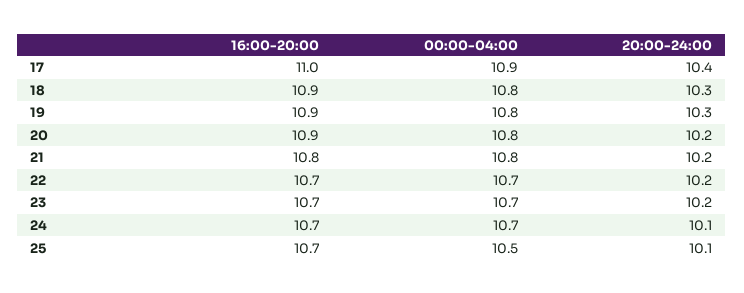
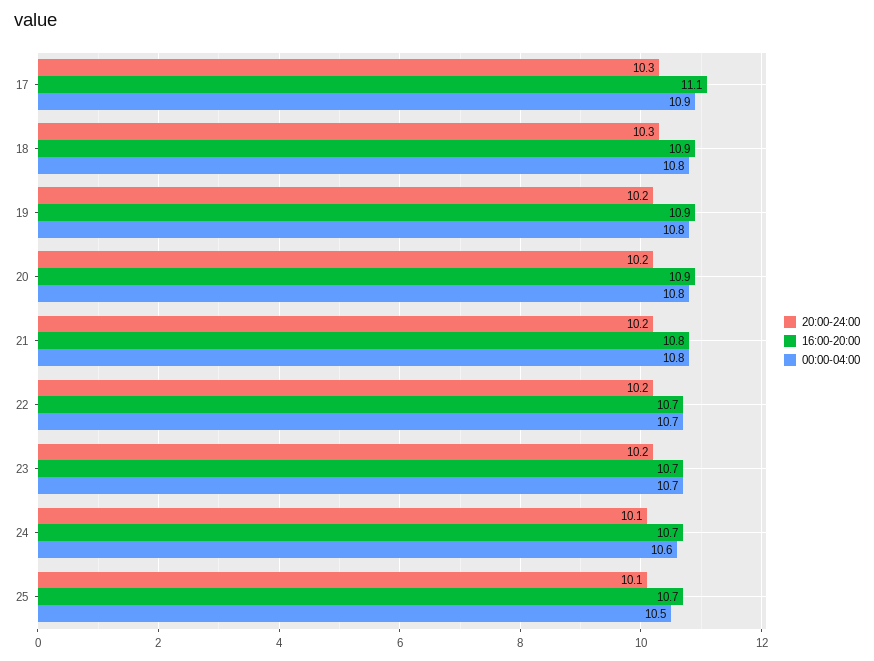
16:00-20:00, 17: 11 -> 11.1
20:00-24:00, 17: 10.4 -> 10.3
20:00-24:00, 19: 10.3 -> 10.2
00:00-04:00, 24: 10.7 -> 10.6

